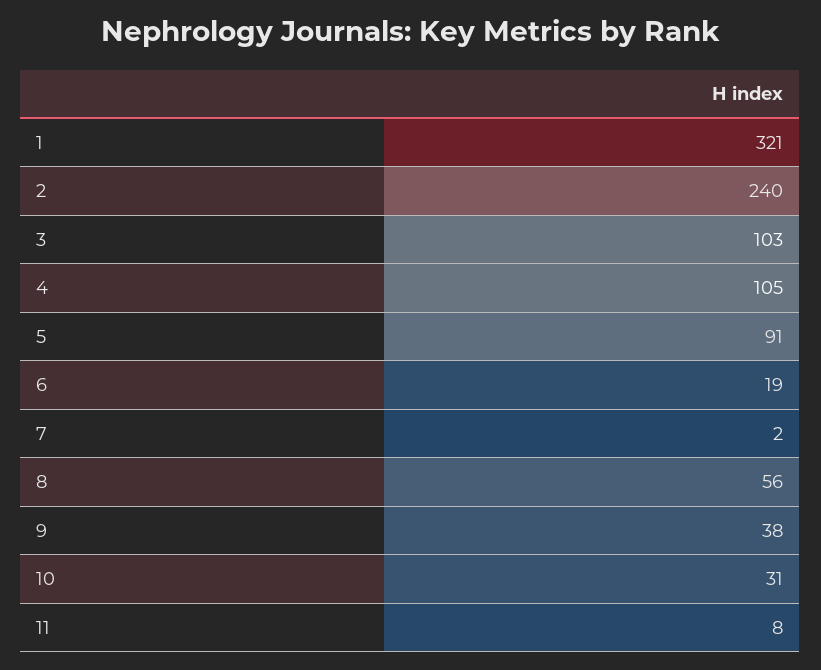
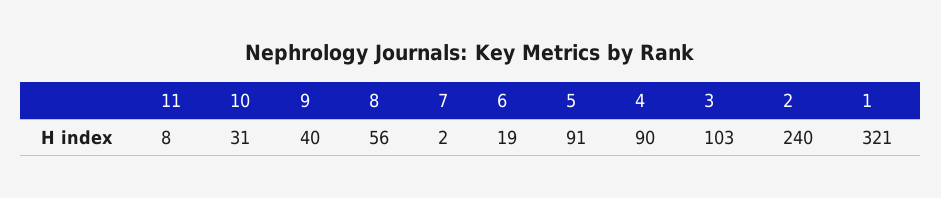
4: 105 -> 90
9: 38 -> 40

